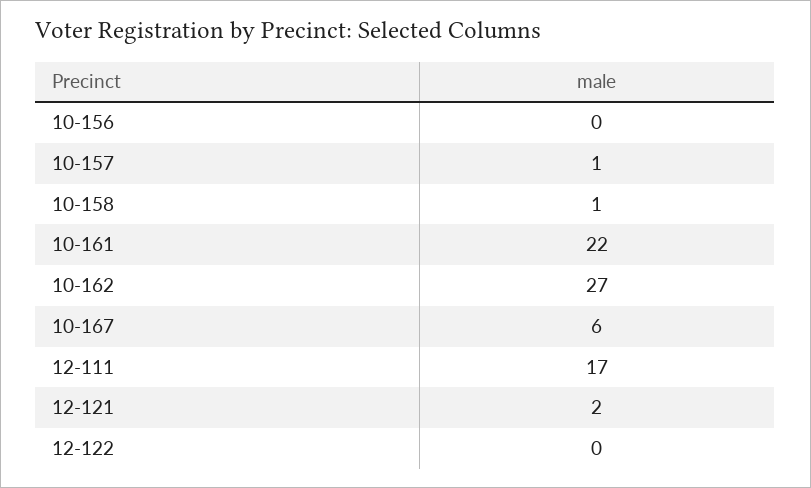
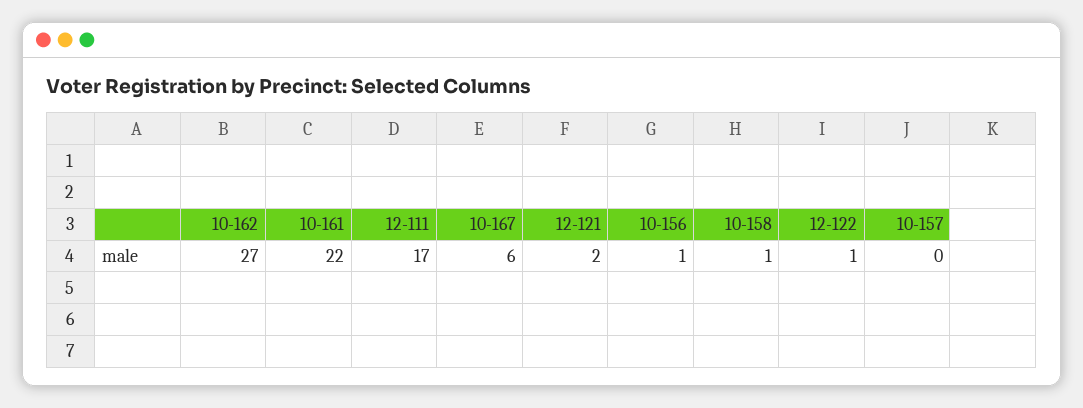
10-156: 0 -> 1
10-157: 1 -> 0
12-122: 0 -> 1

